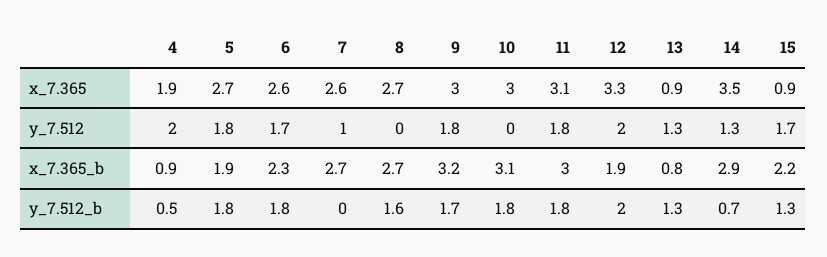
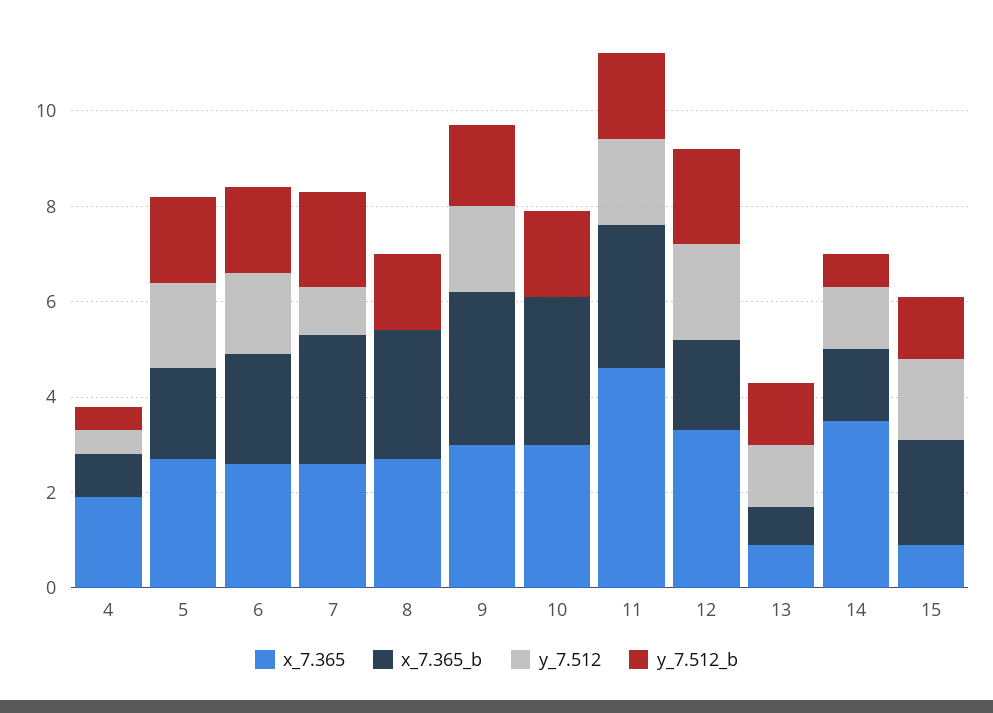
x_7.365, 11: 3.1 -> 4.5
y_7.512, 4: 2 -> 0.5
x_7.365_b, 14: 2.9 -> 1.5
y_7.512_b, 7: 0 -> 2

